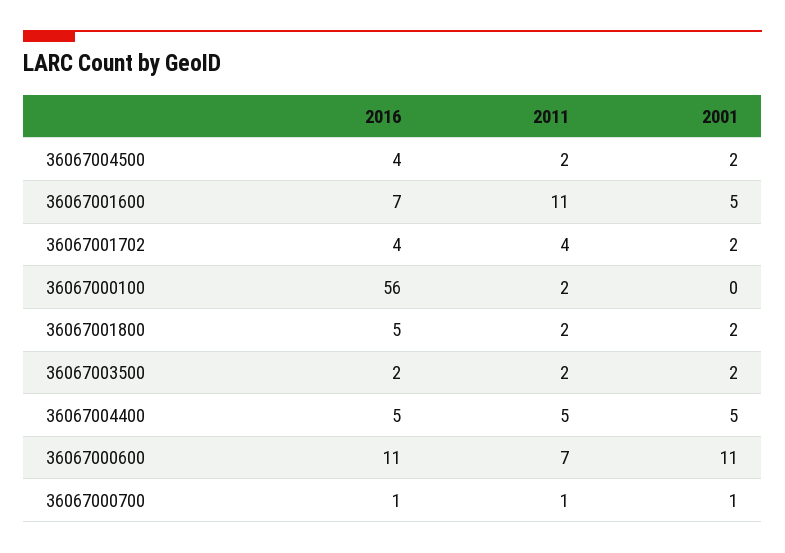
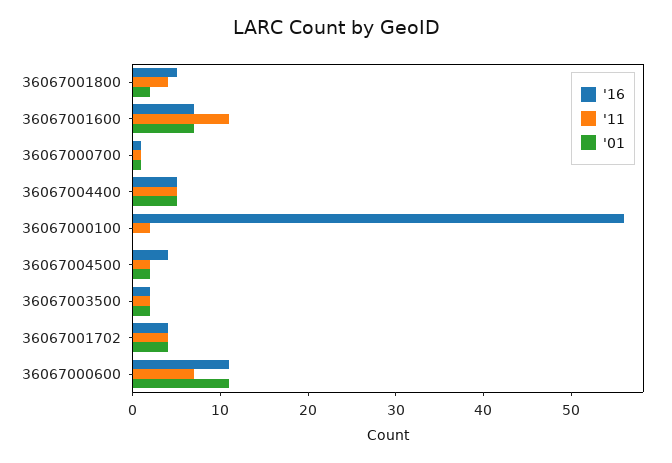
2001, 36067001600: 5 -> 7
2001, 36067001702: 2 -> 4
2011, 36067001800: 2 -> 4

